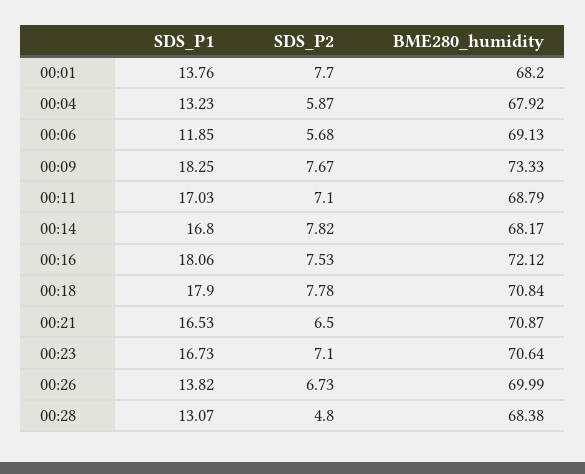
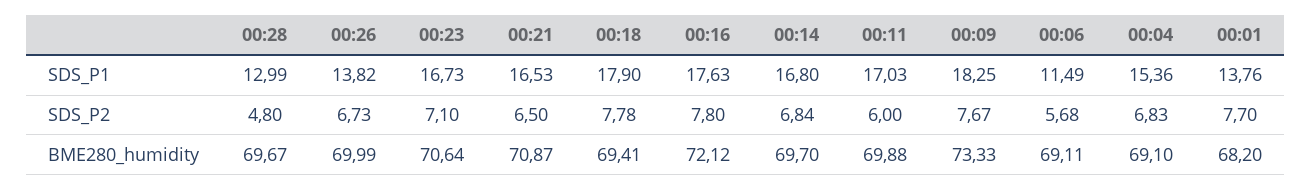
SDS_P1, 00:04: 13.23 -> 15.36
SDS_P2, 00:04: 5.87 -> 6.83
BME280_humidity, 00:04: 67.92 -> 69.1
SDS_P1, 00:06: 11.85 -> 11.49
BME280_humidity, 00:06: 69.13 -> 69.11
SDS_P2, 00:11: 7.1 -> 6
BME280_humidity, 00:11: 68.79 -> 69.88
SDS_P2, 00:14: 7.82 -> 6.84
BME280_humidity, 00:14: 68.17 -> 69.7
SDS_P1, 00:16: 18.06 -> 17.63
SDS_P2, 00:16: 7.53 -> 7.8
BME280_humidity, 00:18: 70.84 -> 69.41
SDS_P1, 00:28: 13.07 -> 12.99
BME280_humidity, 00:28: 68.38 -> 69.67

